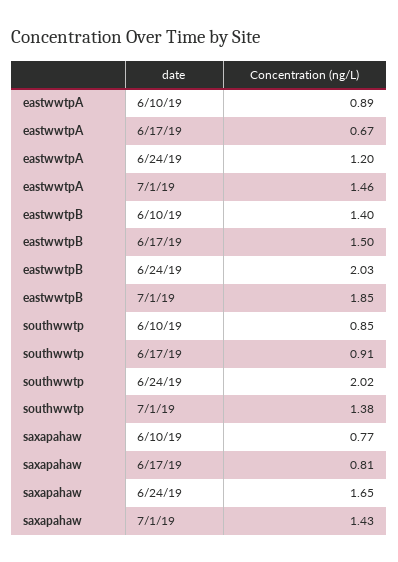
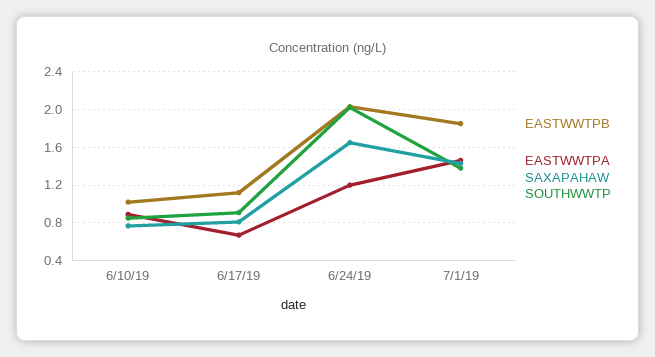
eastwwtpB, 6/10/19: 1.4 -> 1
eastwwtpB, 6/17/19: 1.5 -> 1.1

